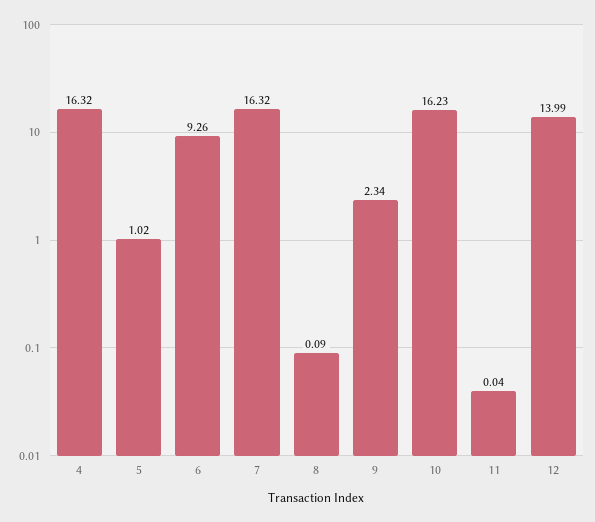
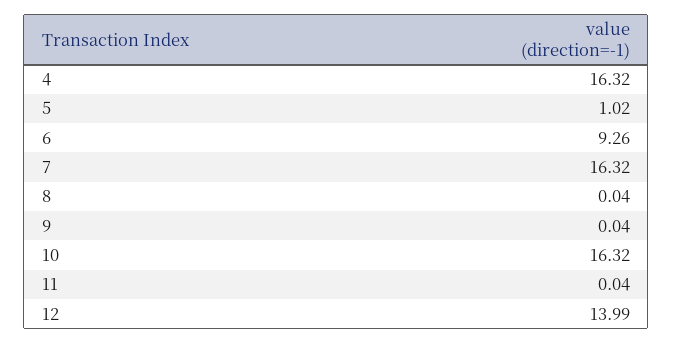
8: 0.09 -> 0.04
9: 2.34 -> 0.04
10: 16.23 -> 16.32

